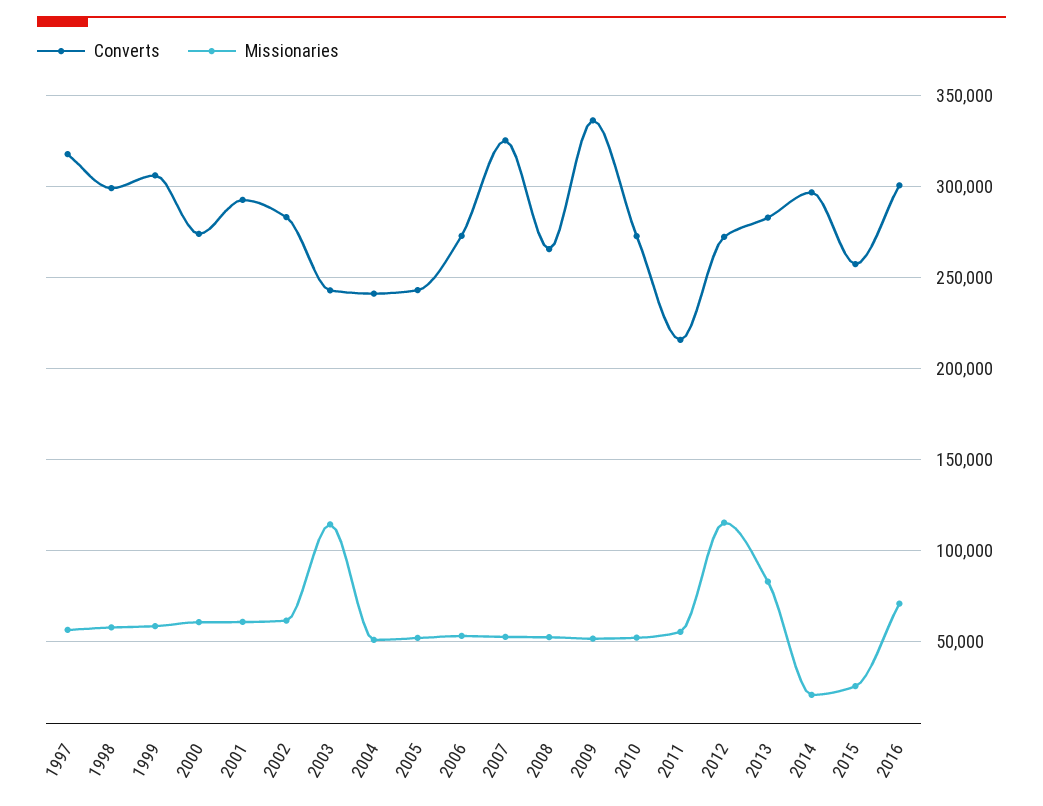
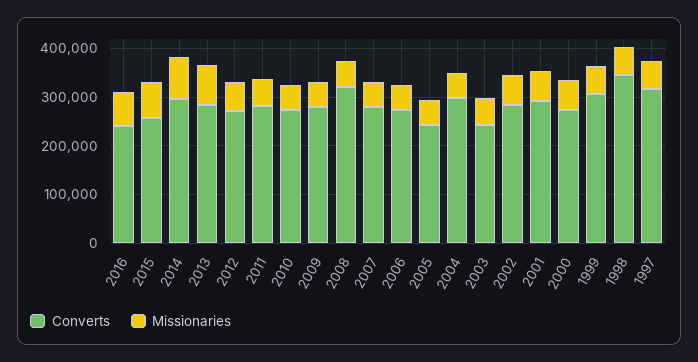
Converts, 1998: 300000 -> 340000
Missionaries, 2003: 115000 -> 60000
Converts, 2004: 240000 -> 300000
Converts, 2007: 325000 -> 280000
Converts, 2008: 265000 -> 320000
Converts, 2009: 335000 -> 280000
Converts, 2011: 215000 -> 280000
Missionaries, 2012: 115000 -> 60000
Missionaries, 2014: 20000 -> 80000
Missionaries, 2015: 25000 -> 80000
Converts, 2016: 300000 -> 240000

